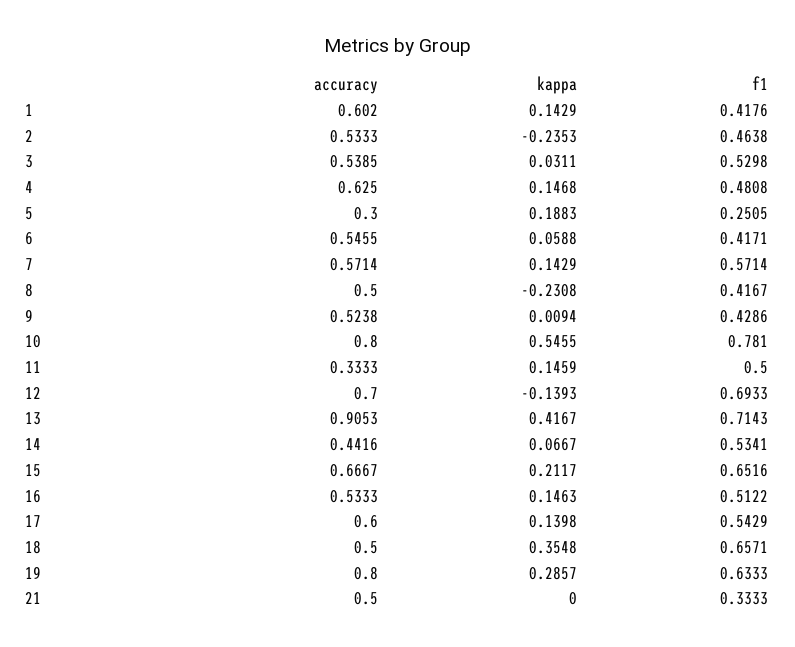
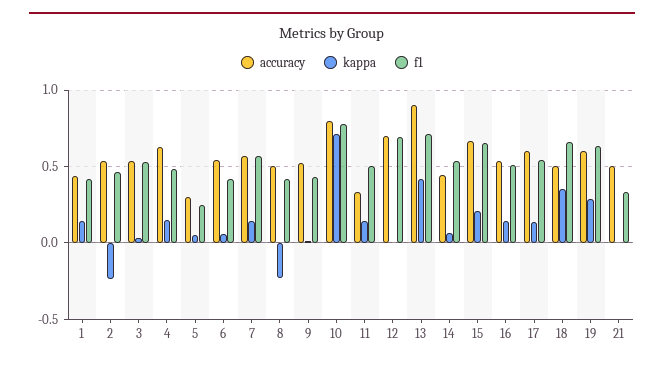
accuracy, 1: 0.602 -> 0.45
kappa, 5: 0.1883 -> 0.05
kappa, 10: 0.5455 -> 0.7
kappa, 12: -0.1393 -> 0
accuracy, 19: 0.8 -> 0.6

